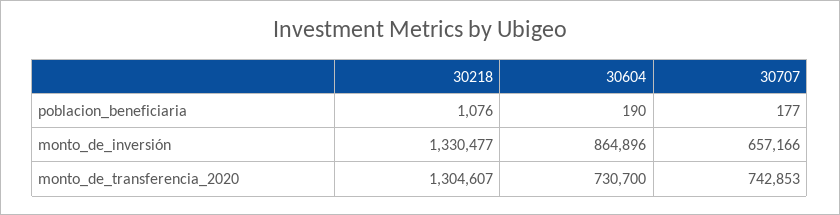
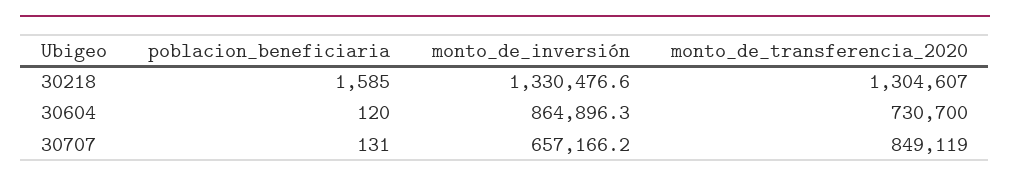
30218, poblacion_beneficiaria: 1076 -> 1585
30604, poblacion_beneficiaria: 190 -> 120
30707, poblacion_beneficiaria: 177 -> 131
30707, monto_de_transferencia_2020: 742853 -> 849119

